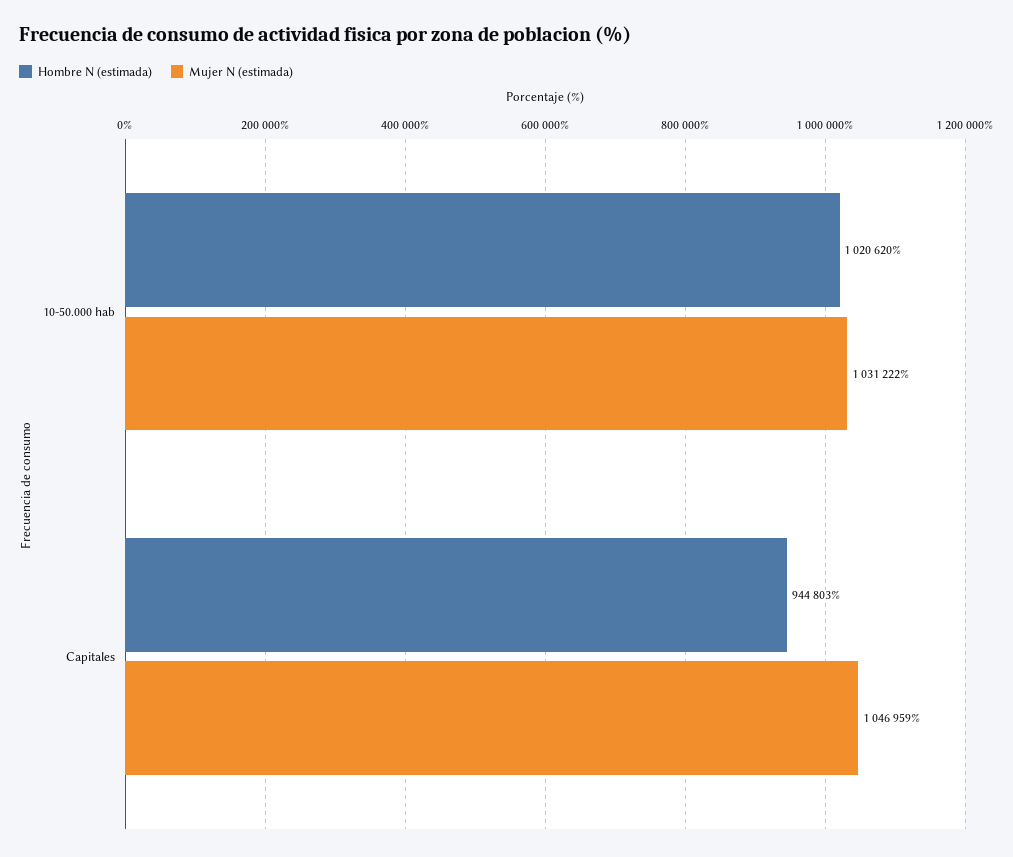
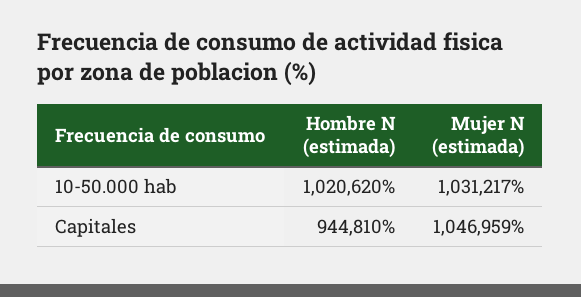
Mujer N (estimada), 10-50.000 hab: 1031222 -> 1031217
Hombre N (estimada), Capitales: 944803 -> 944810

